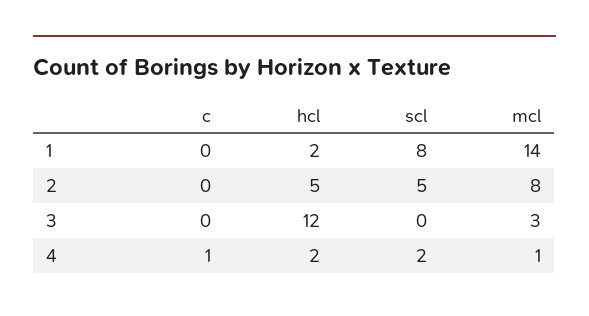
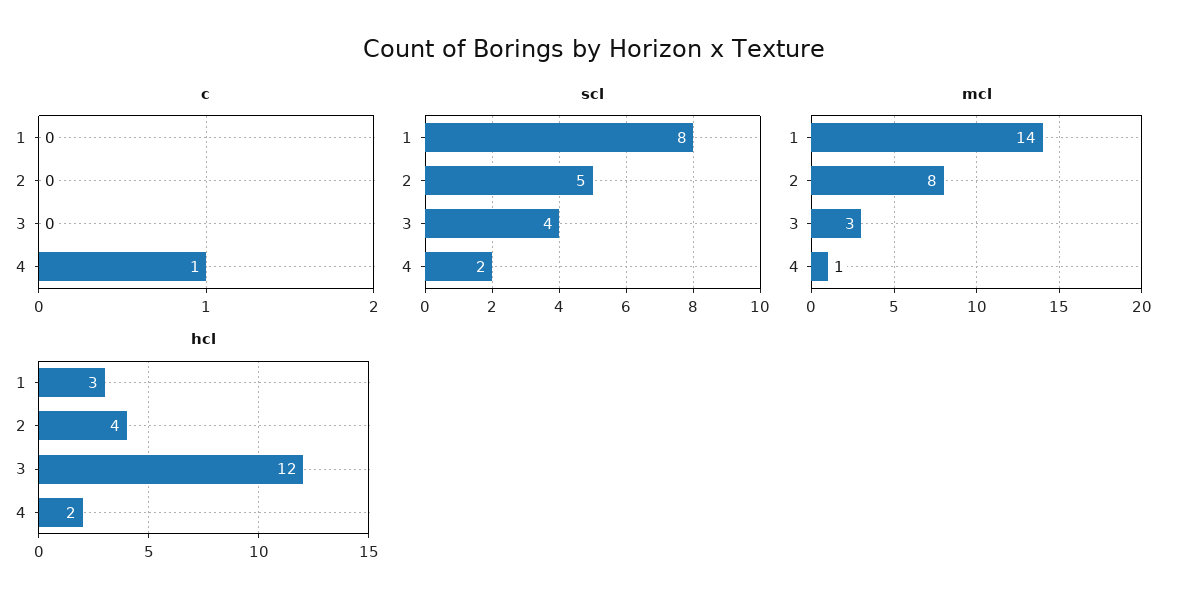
hcl, 1: 2 -> 3
hcl, 2: 5 -> 4
scl, 3: 0 -> 4

